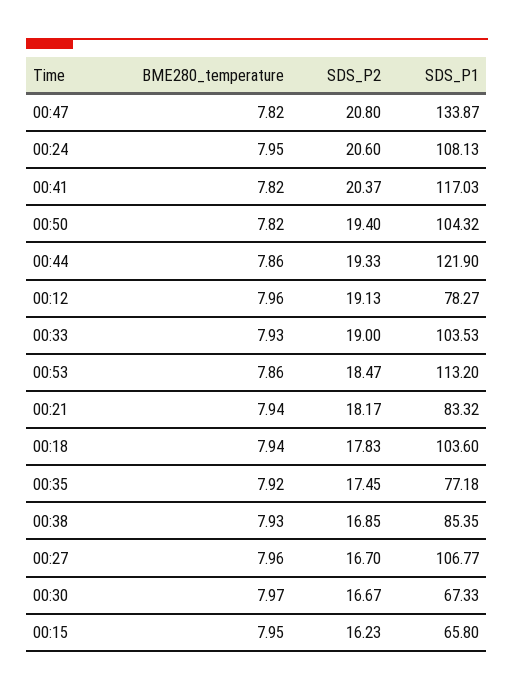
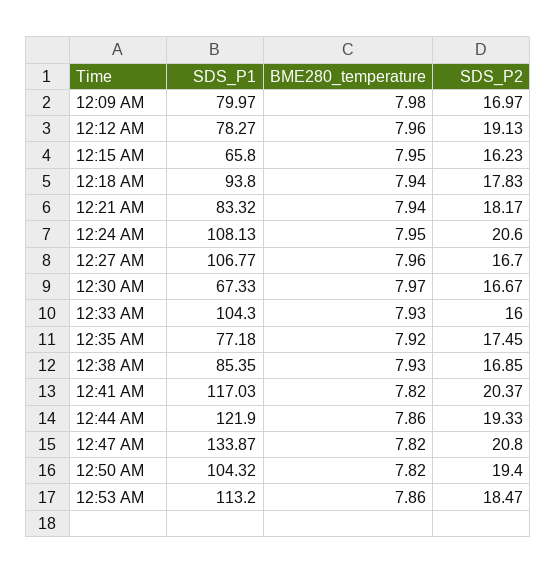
SDS_P2, 00:33: 19 -> 16
SDS_P1, 00:33: 103.53 -> 104.3
SDS_P1, 00:18: 103.6 -> 93.8
SDS_P1, 12:09 AM: none -> 79.97
BME280_temperature, 12:09 AM: none -> 7.98
SDS_P2, 12:09 AM: none -> 16.97

